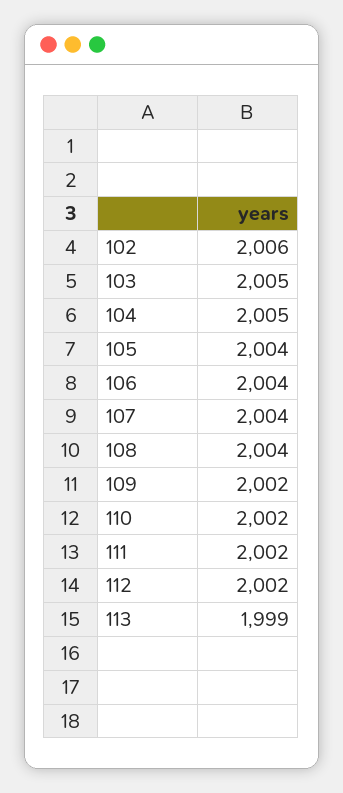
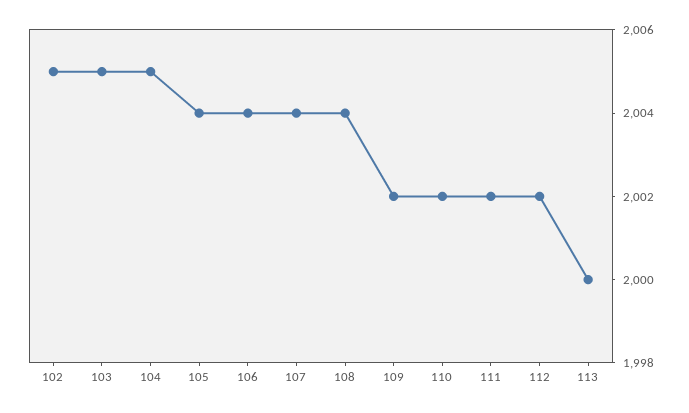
102: 2006 -> 2005
113: 1999 -> 2000

